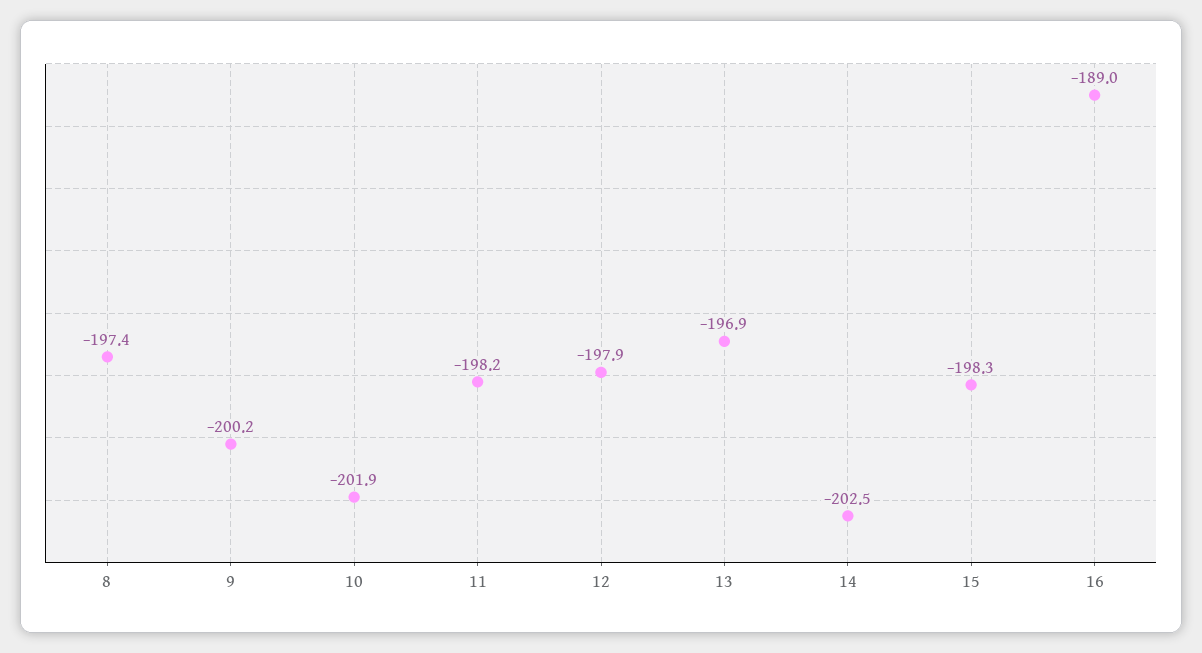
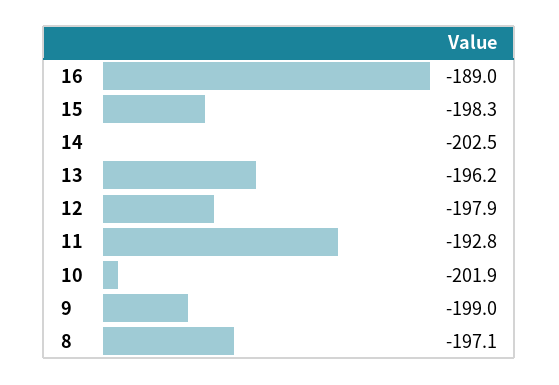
8: -197.4 -> -197.1
9: -200.2 -> -199
11: -198.2 -> -192.8
13: -196.9 -> -196.2

